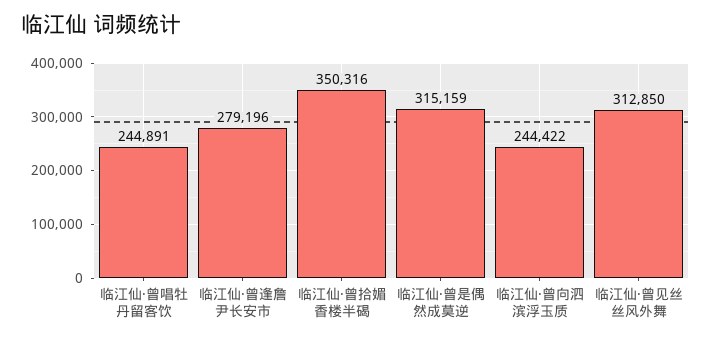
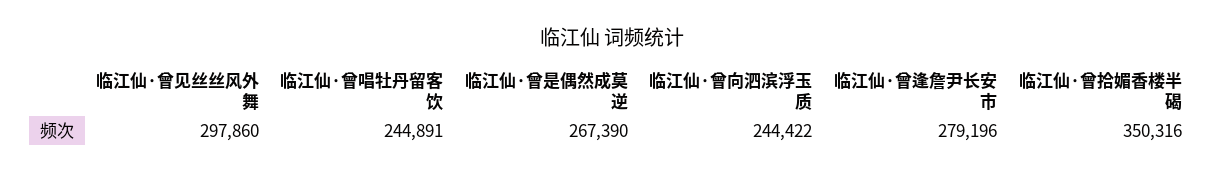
临江仙·曾是偶然成莫逆: 315159 -> 267390
临江仙·曾见丝丝风外舞: 312850 -> 297860

